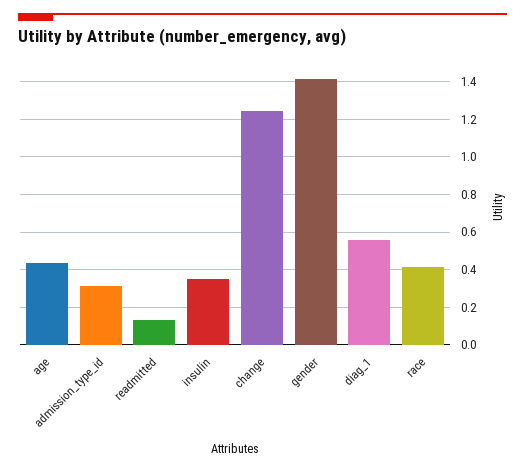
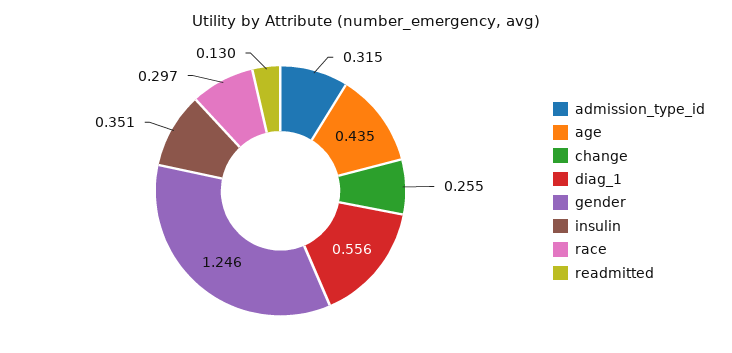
change: 1.25 -> 0.255
gender: 1.4 -> 1.246
race: 0.4 -> 0.297

